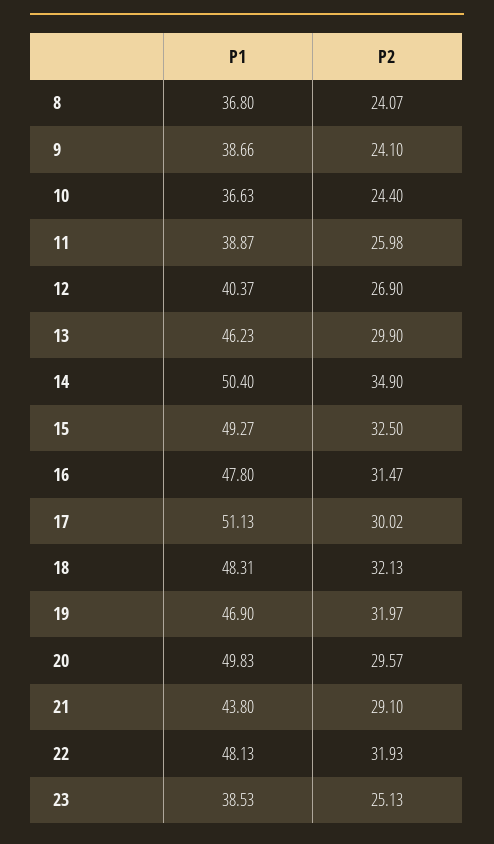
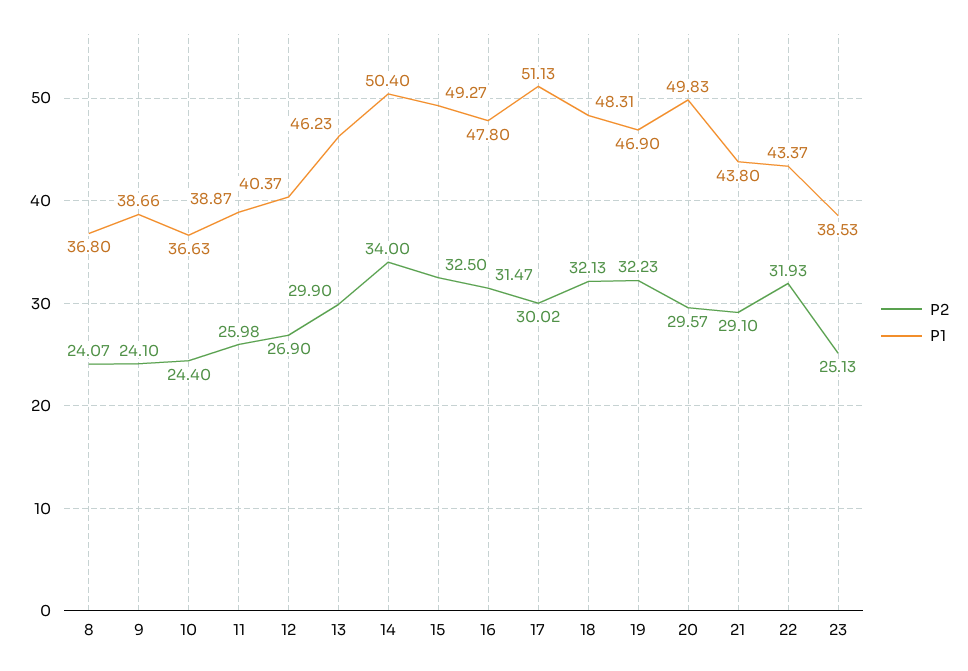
P2, 14: 34.9 -> 34
P2, 19: 31.97 -> 32.23
P1, 22: 48.13 -> 43.37

